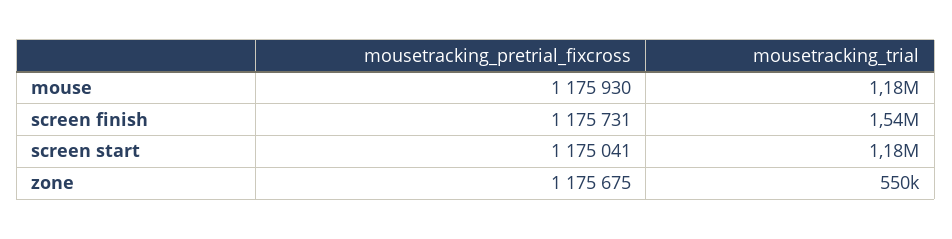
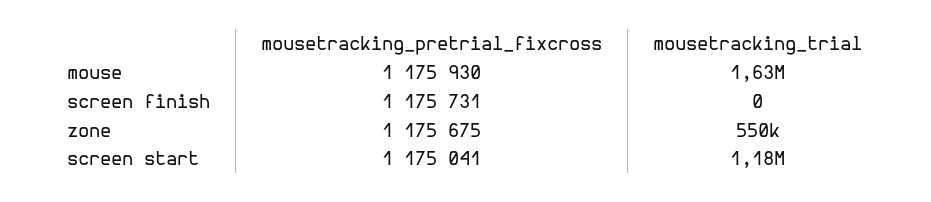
mousetracking_trial, mouse: 1180000 -> 1630000
mousetracking_trial, screen finish: 1540000 -> 0

